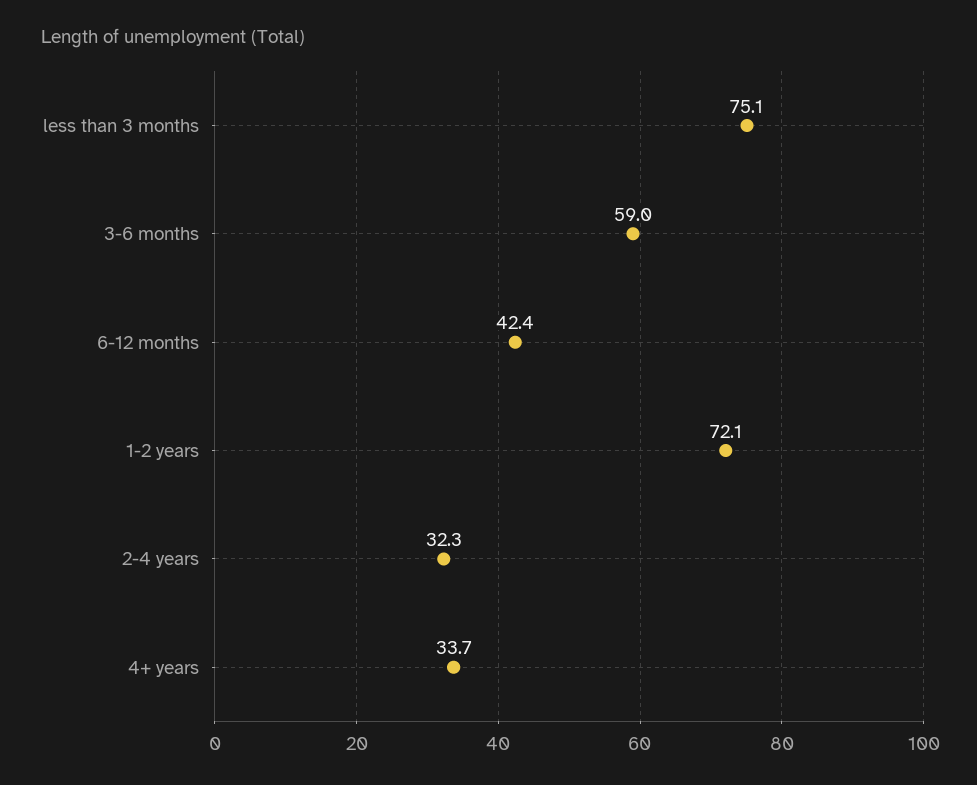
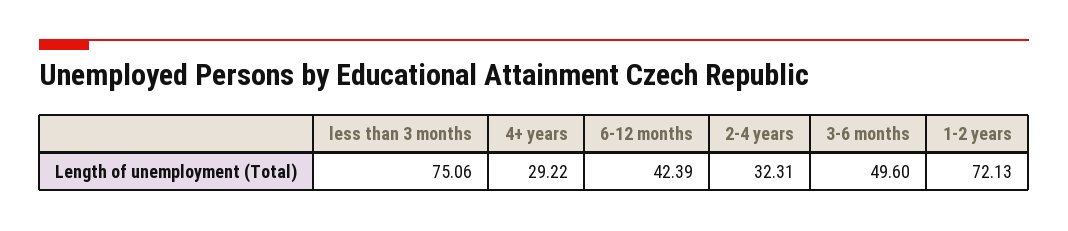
3-6 months: 59 -> 49.6
4+ years: 33.7 -> 29.22

